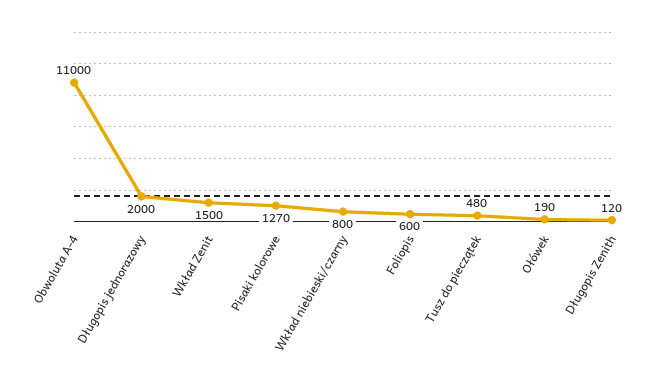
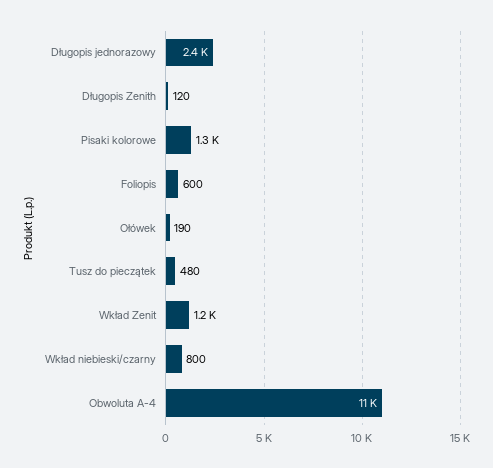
Długopis jednorazowy: 2000 -> 2400
Wkład Zenit: 1500 -> 1200

